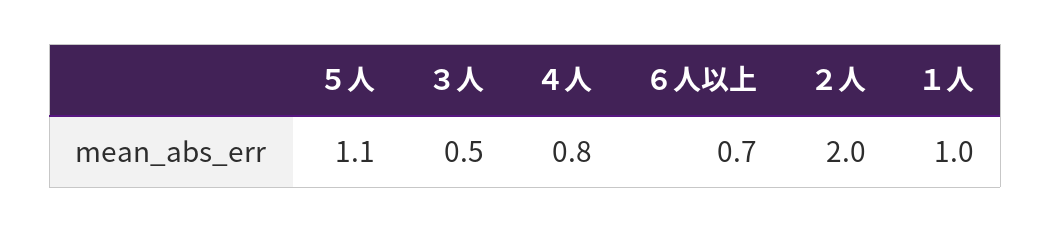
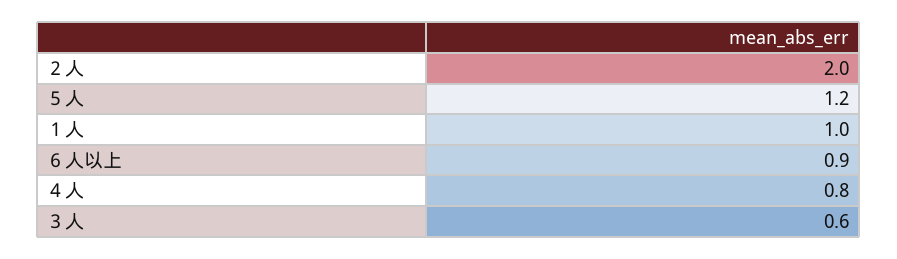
５人: 1.1 -> 1.2
３人: 0.5 -> 0.6
６人以上: 0.7 -> 0.9

